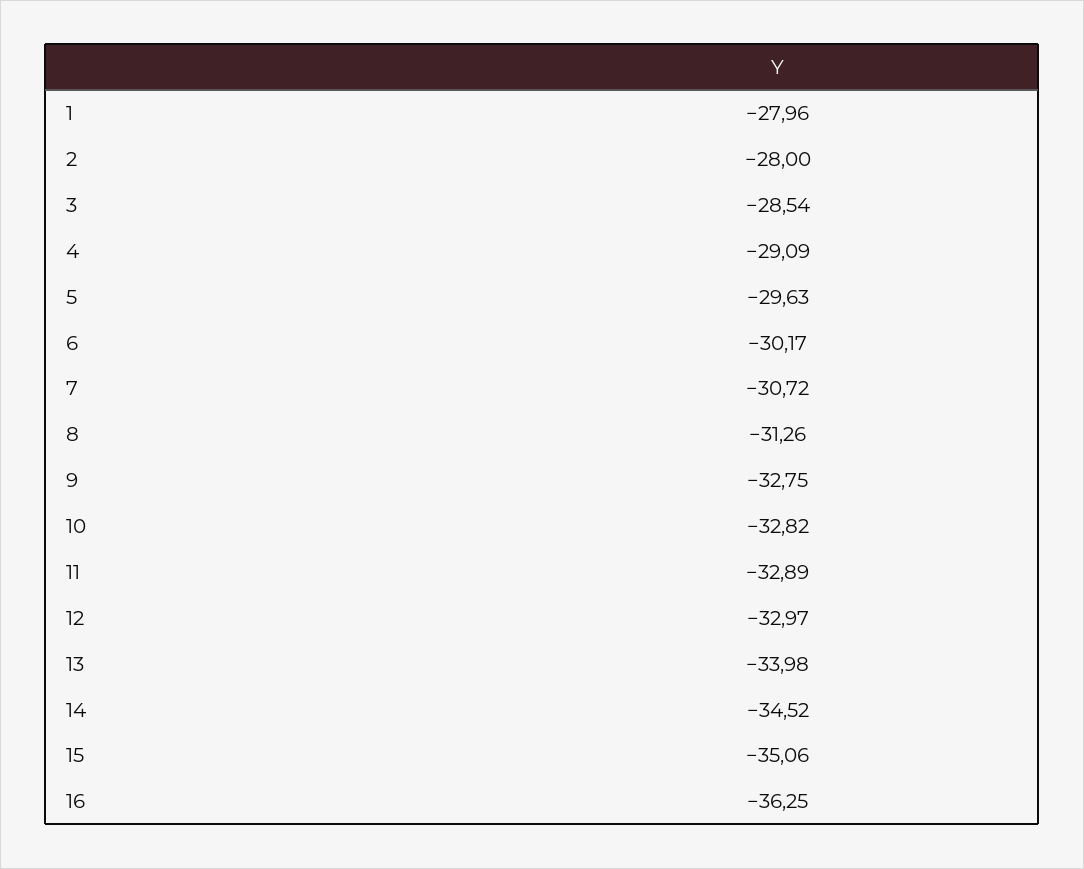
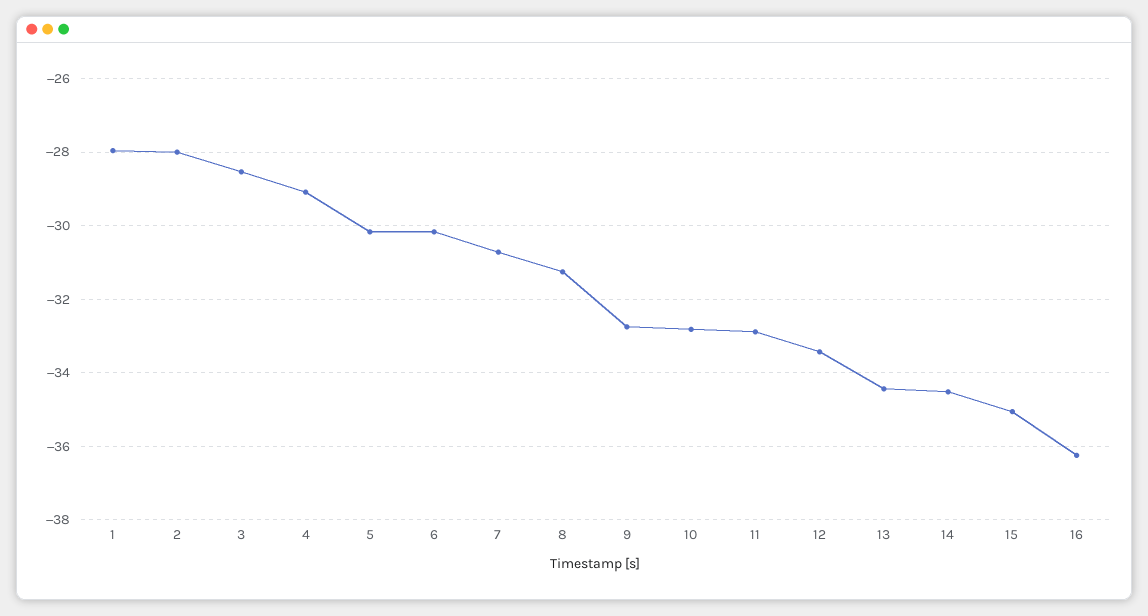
5: -29.63 -> -30.2
12: -32.97 -> -33.4
13: -33.98 -> -34.4

